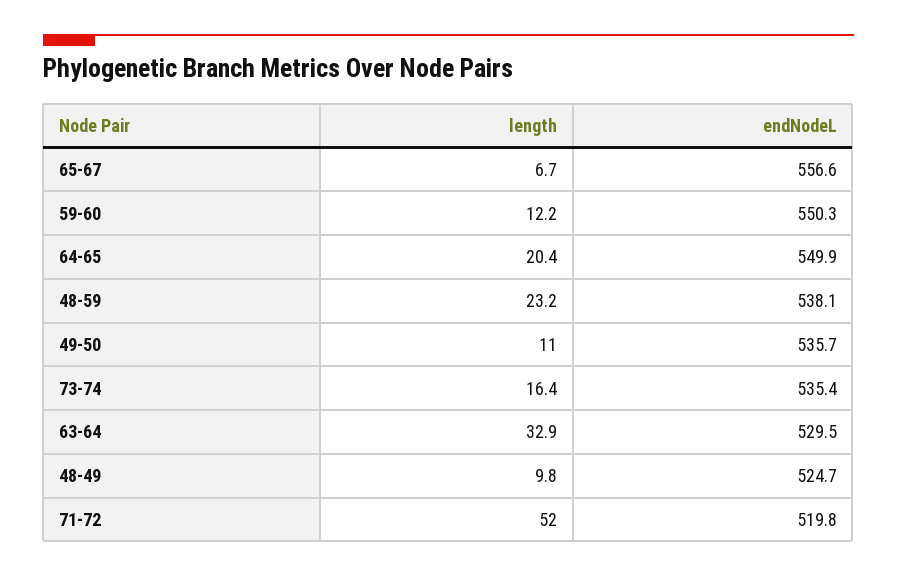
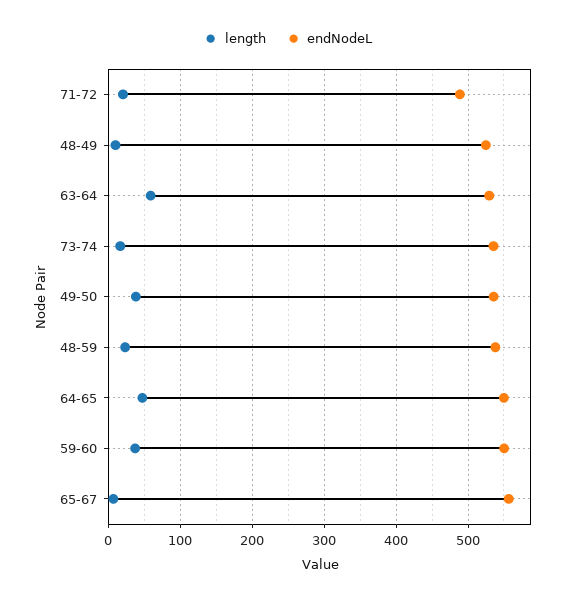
length, 59-60: 12.2 -> 40
length, 64-65: 20.4 -> 50
length, 49-50: 11 -> 40
length, 63-64: 32.9 -> 60
length, 71-72: 52 -> 20
endNodeL, 71-72: 519.8 -> 490

